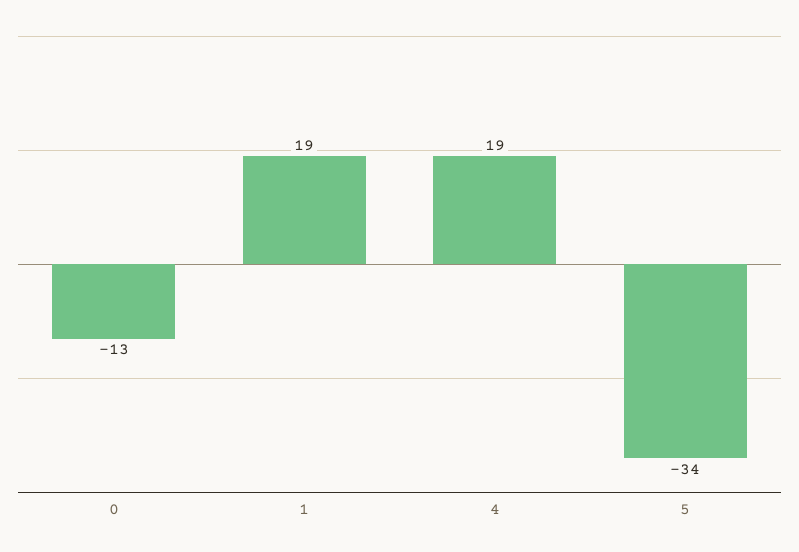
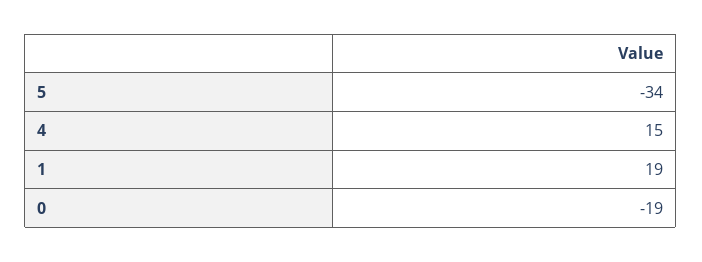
0: -13 -> -19
4: 19 -> 15

